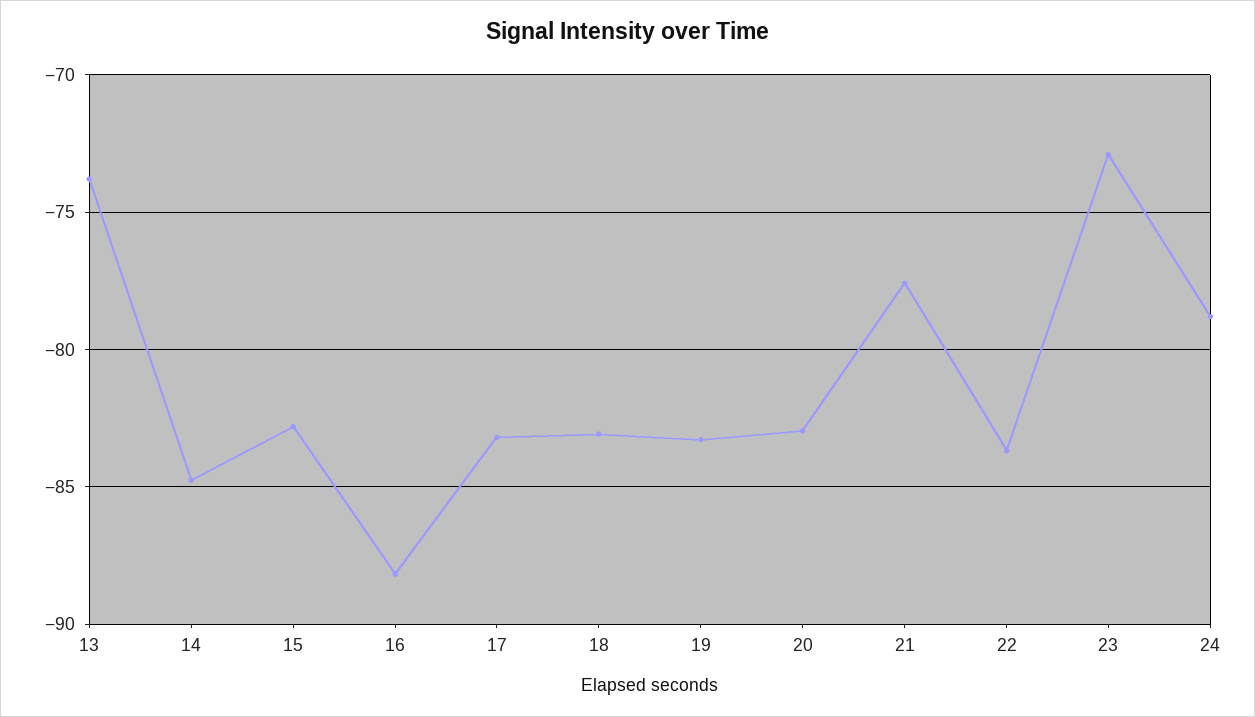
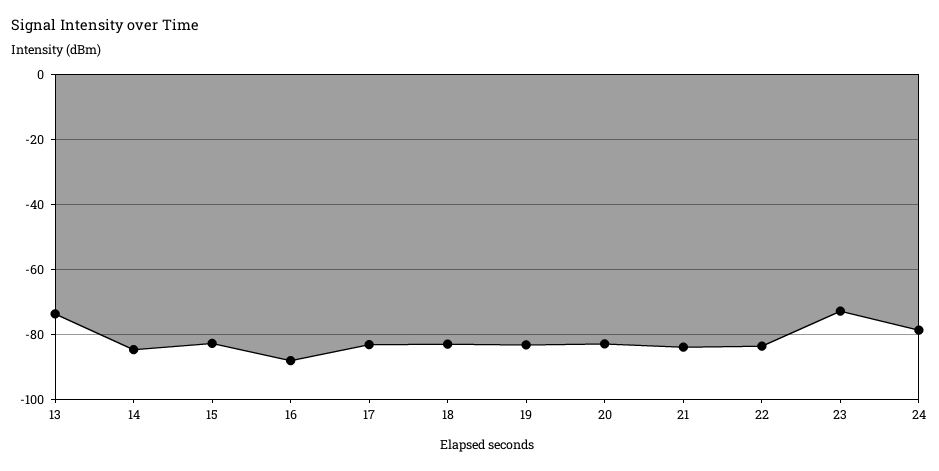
21: -77.5 -> -84

